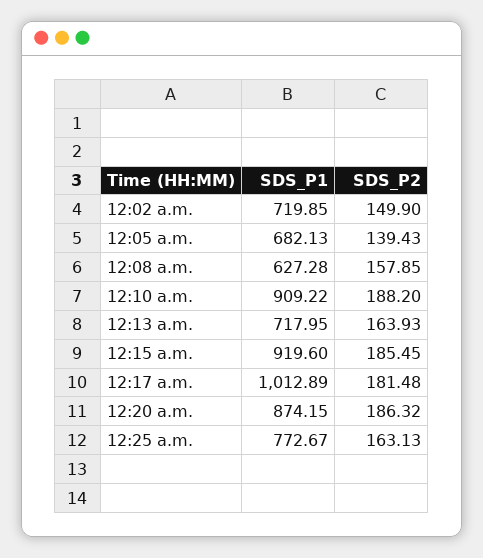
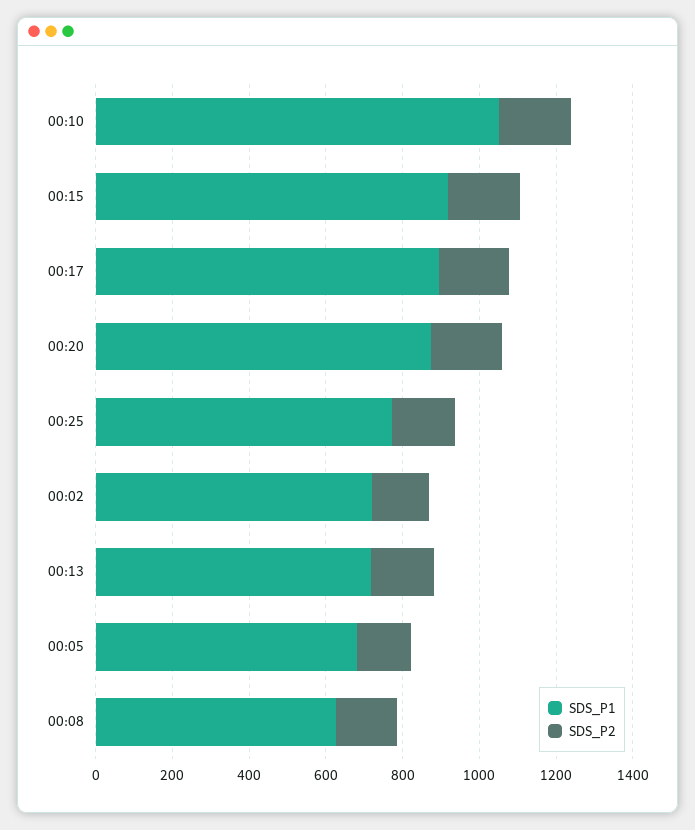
SDS_P1, 12:10 a.m.: 909.22 -> 1050
SDS_P1, 12:17 a.m.: 1012.89 -> 900

